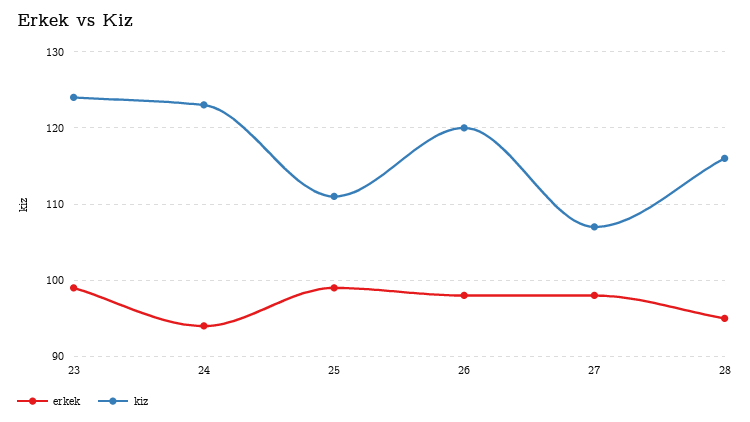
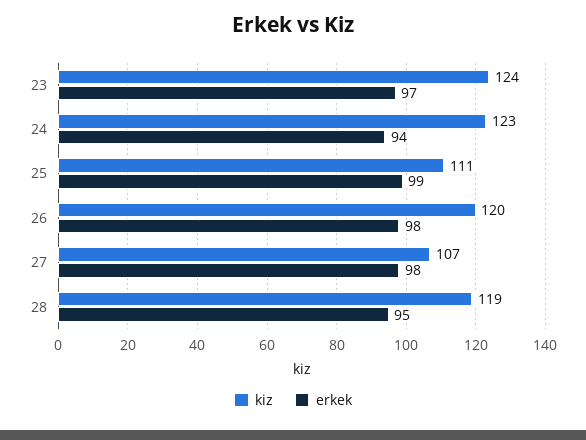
erkek, 23: 99 -> 97
kiz, 28: 116 -> 119

